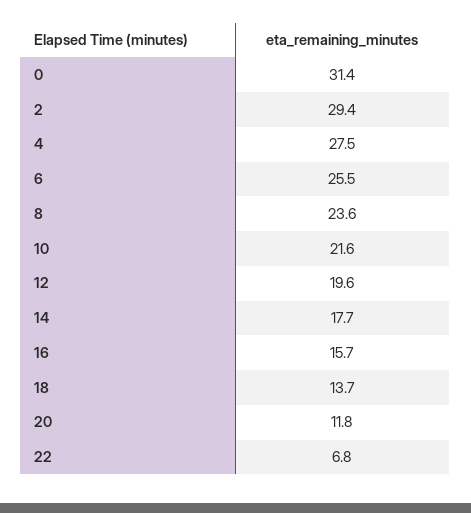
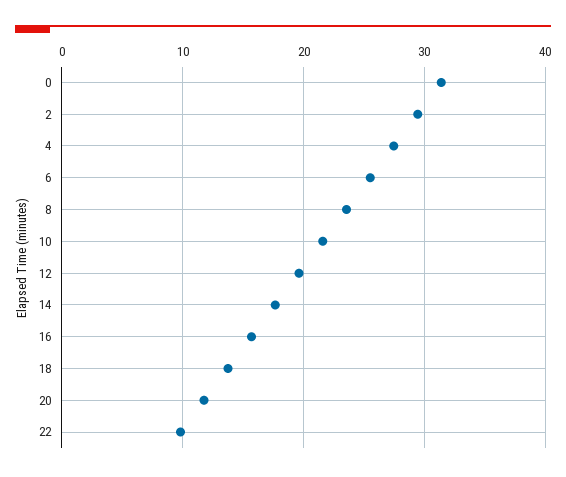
22: 6.8 -> 10

